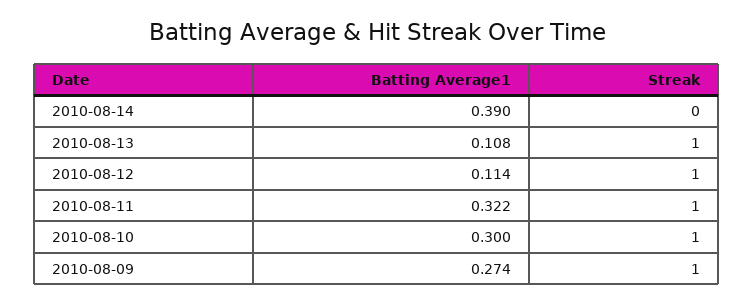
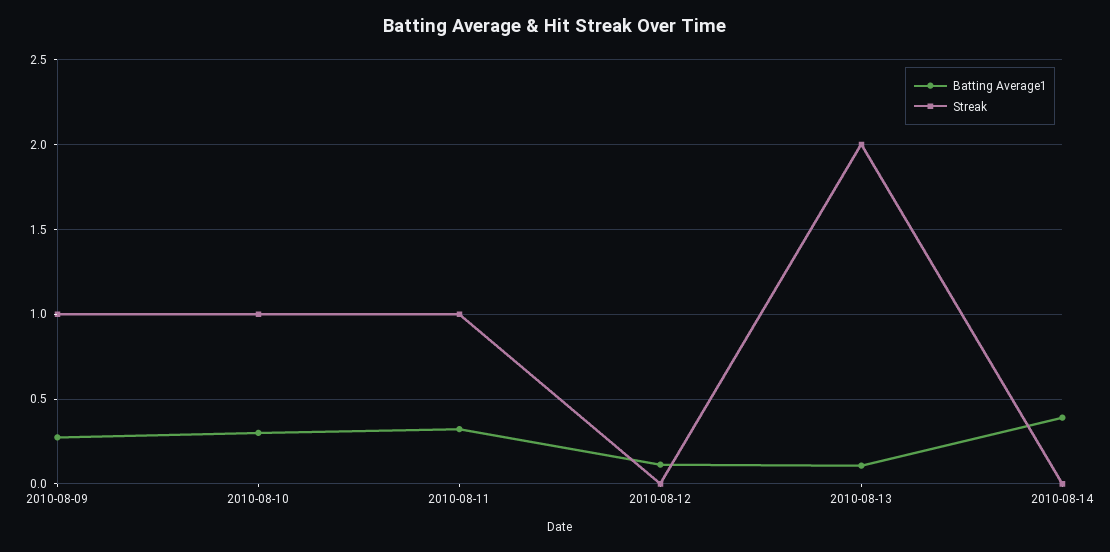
Streak, 2010-08-13: 1 -> 2
Streak, 2010-08-12: 1 -> 0

